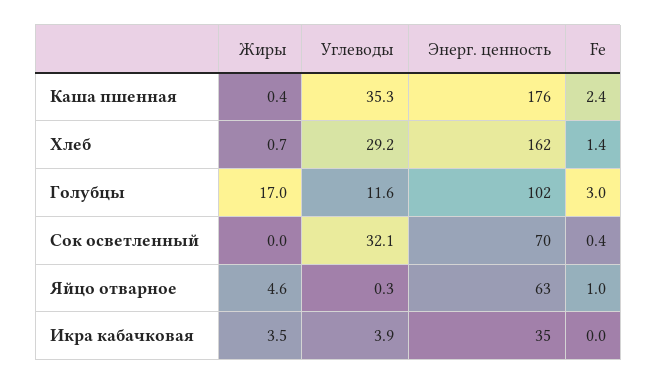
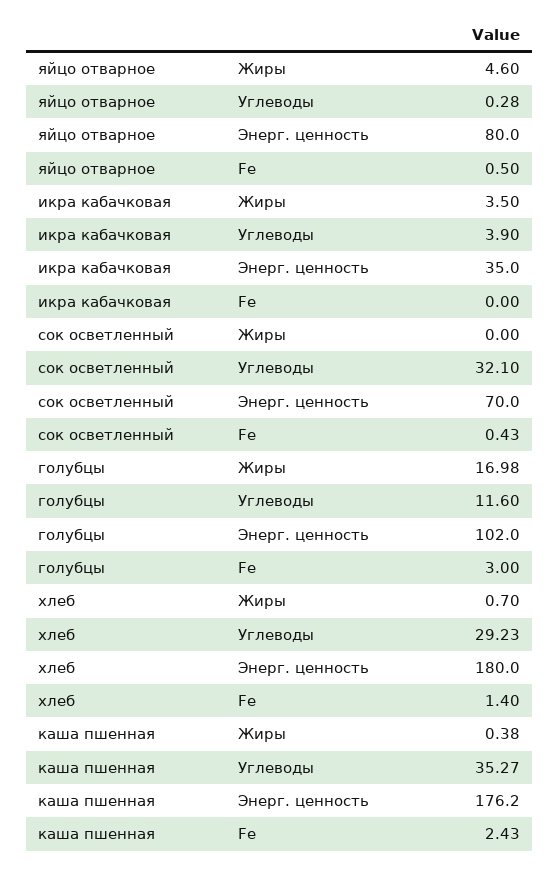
Энерг. ценность, Хлеб: 162 -> 180
Энерг. ценность, Яйцо отварное: 63 -> 80
Fe, Яйцо отварное: 1 -> 0.5

